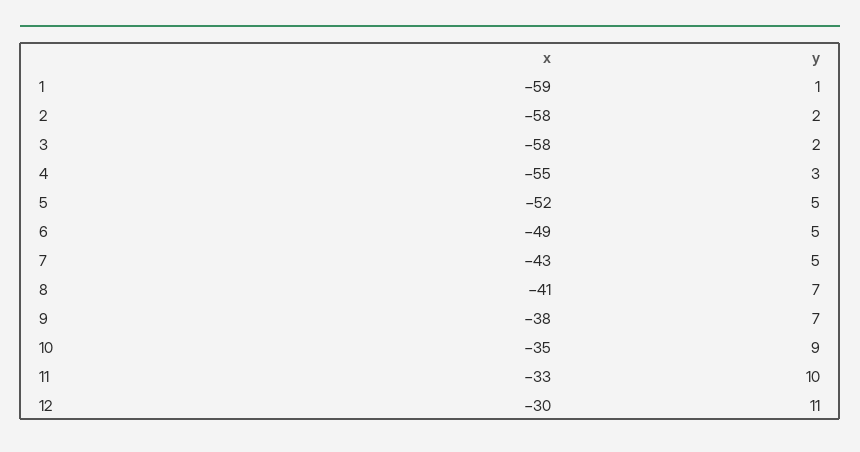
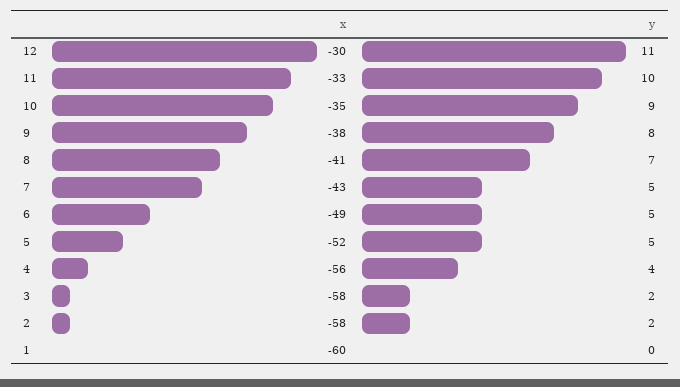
x, 1: -59 -> -60
y, 1: 1 -> 0
x, 4: -55 -> -56
y, 4: 3 -> 4
y, 9: 7 -> 8

